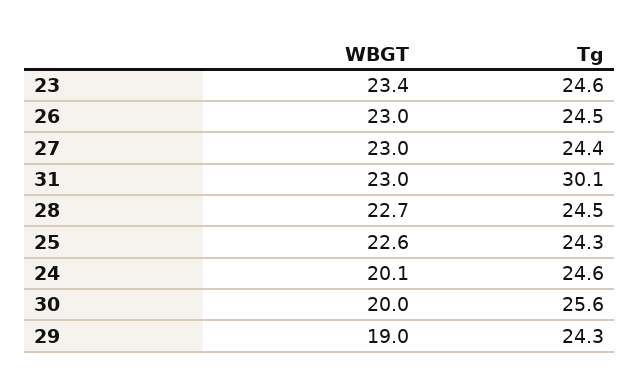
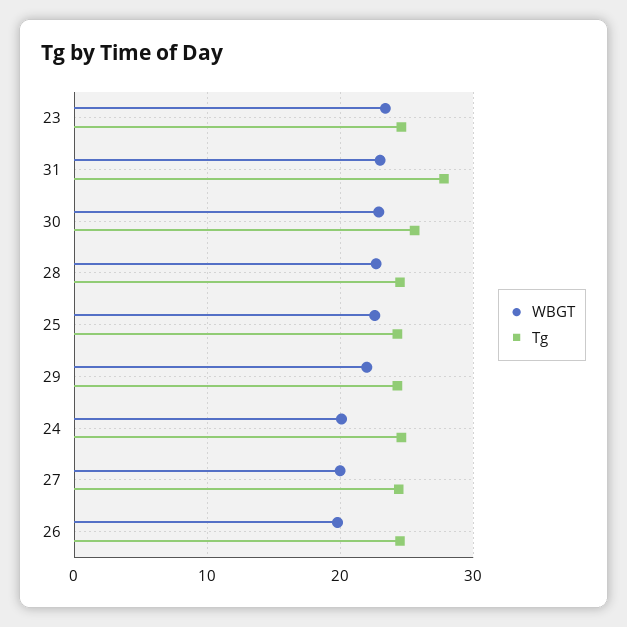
WBGT, 26: 23 -> 20
WBGT, 27: 23 -> 20
Tg, 31: 30.1 -> 28
WBGT, 30: 20 -> 23
WBGT, 29: 19 -> 22

